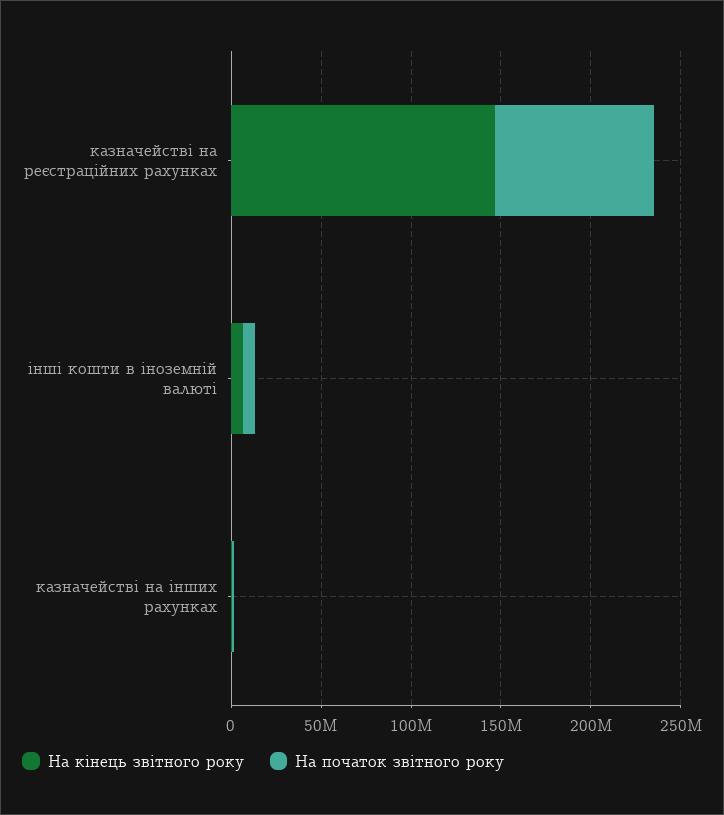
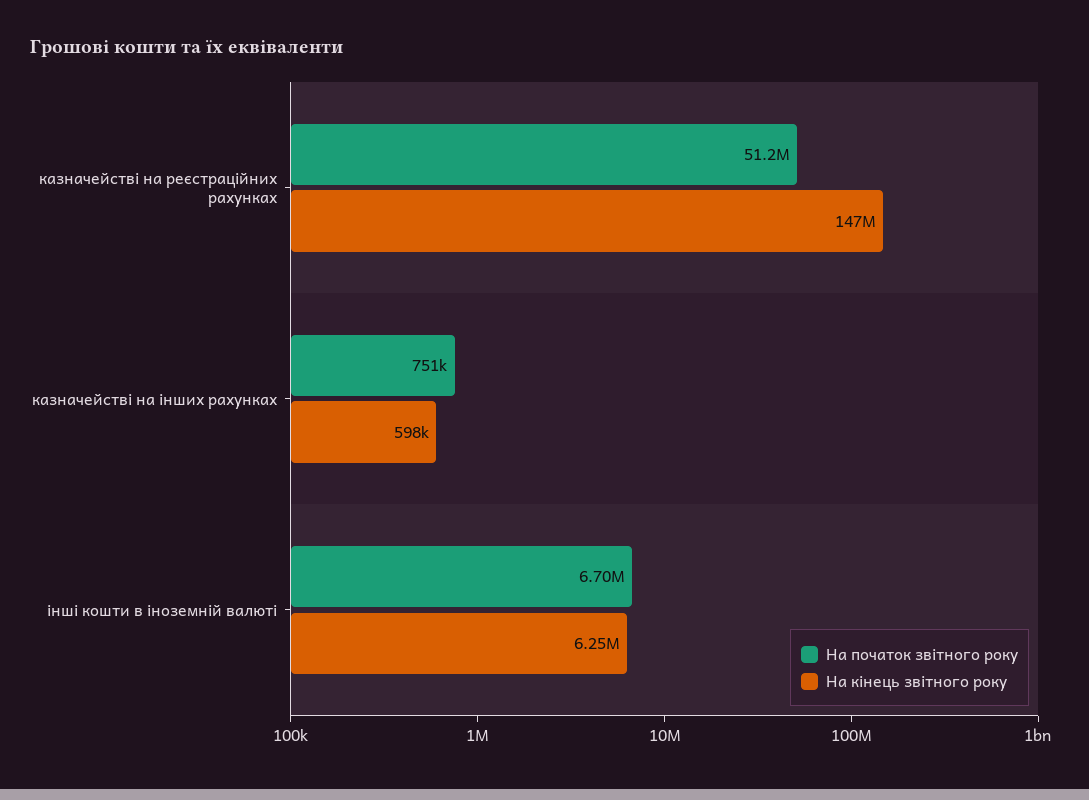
На початок звітного року, казначействі на реєстраційних рахунках: 90000000 -> 51200000

